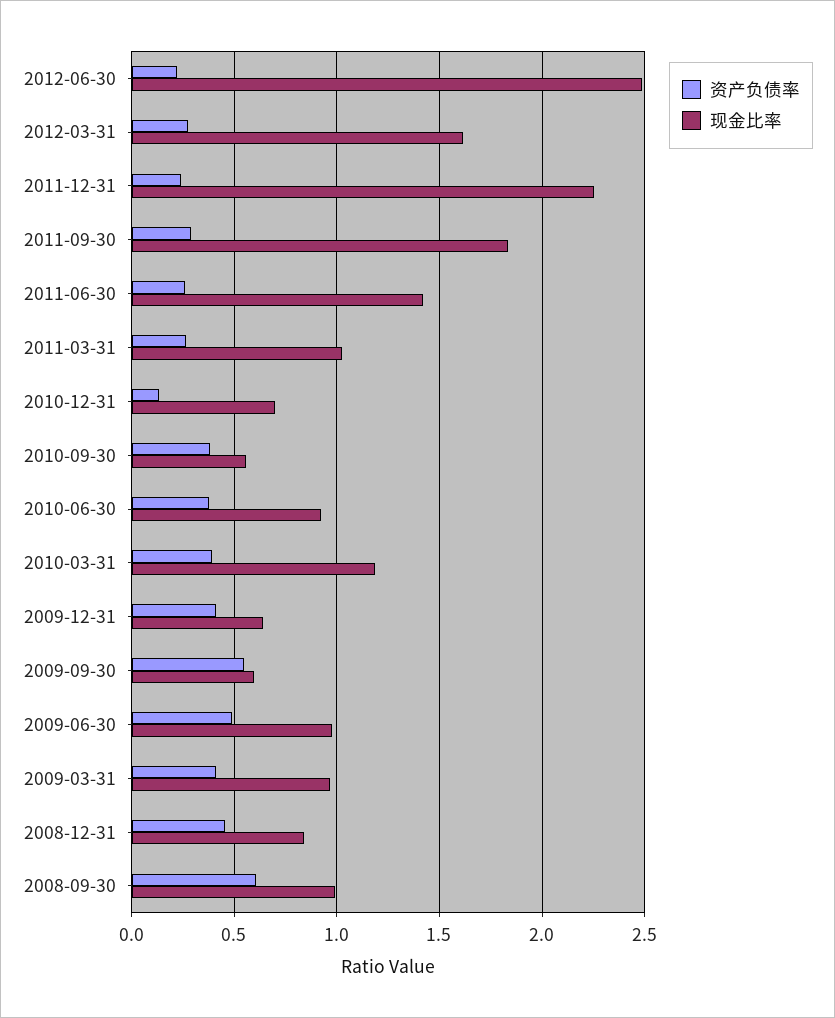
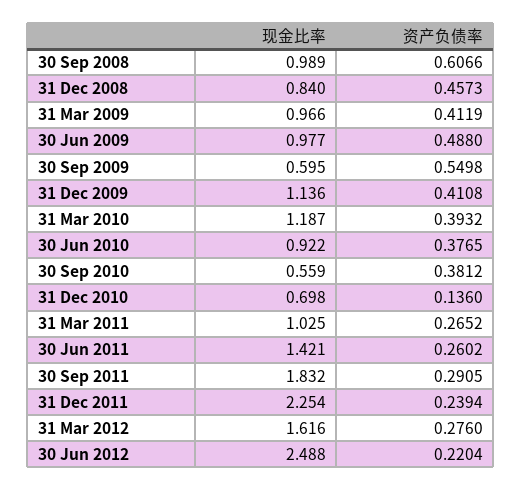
现金比率, 2009-12-31: 0.65 -> 1.136

